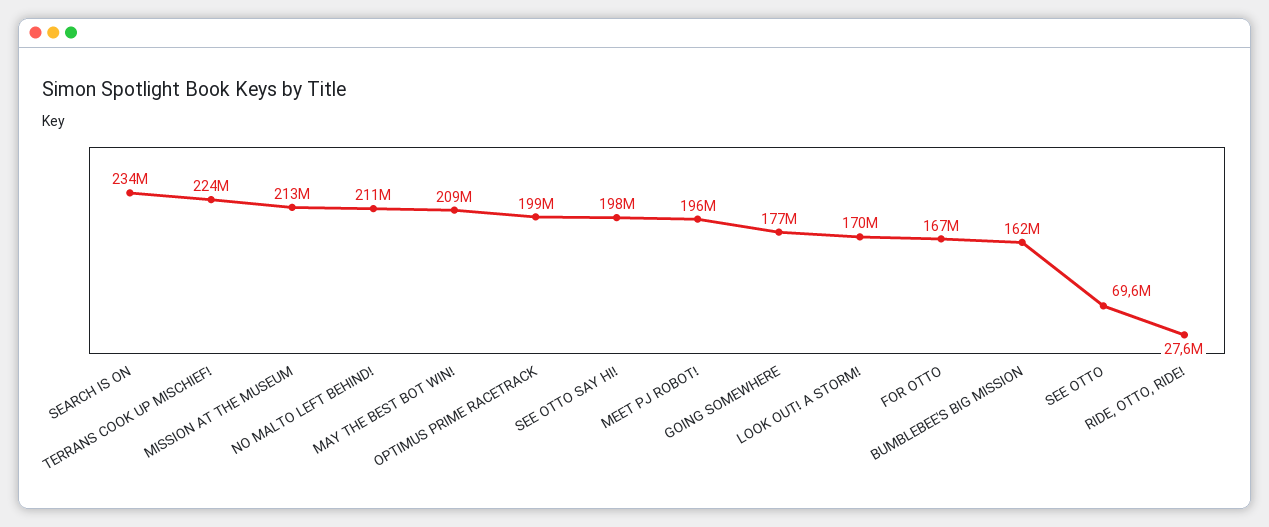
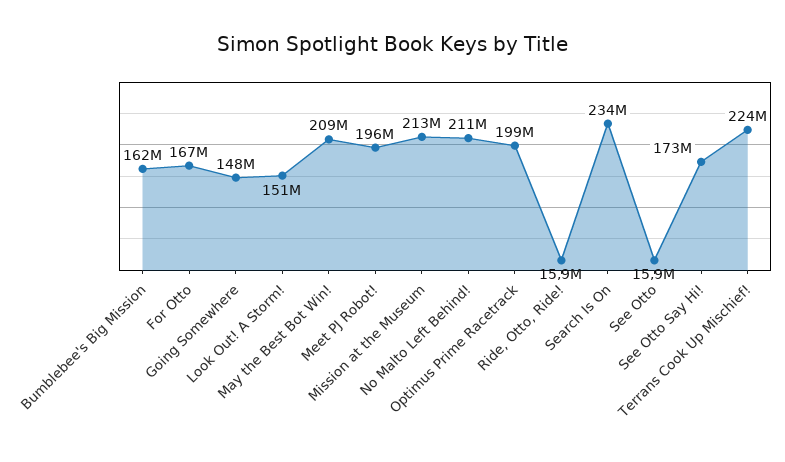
SEE OTTO SAY HI!: 198000000 -> 173000000
GOING SOMEWHERE: 177000000 -> 148000000
LOOK OUT! A STORM!: 170000000 -> 151000000
SEE OTTO: 69600000 -> 15900000
RIDE, OTTO, RIDE!: 27600000 -> 15900000

